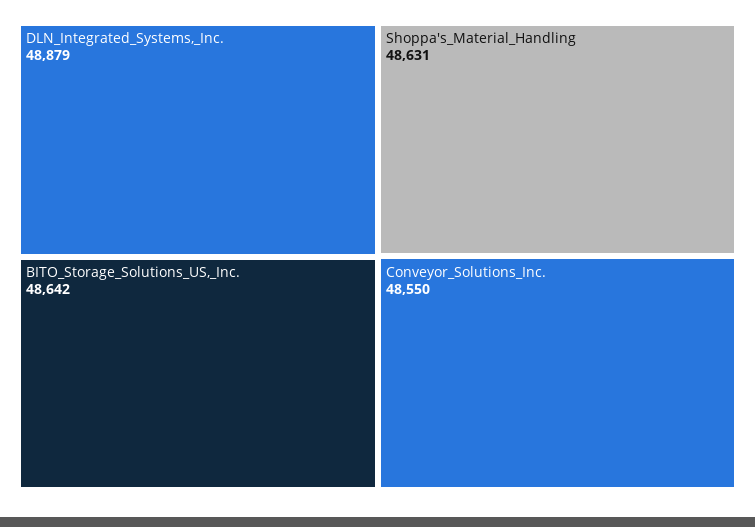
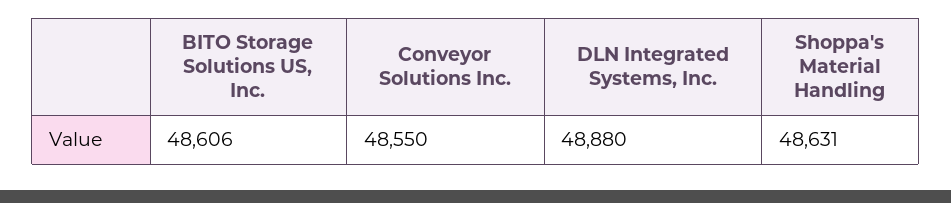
DLN_Integrated_Systems,_Inc.: 48879 -> 48880
BITO_Storage_Solutions_US,_Inc.: 48642 -> 48606

